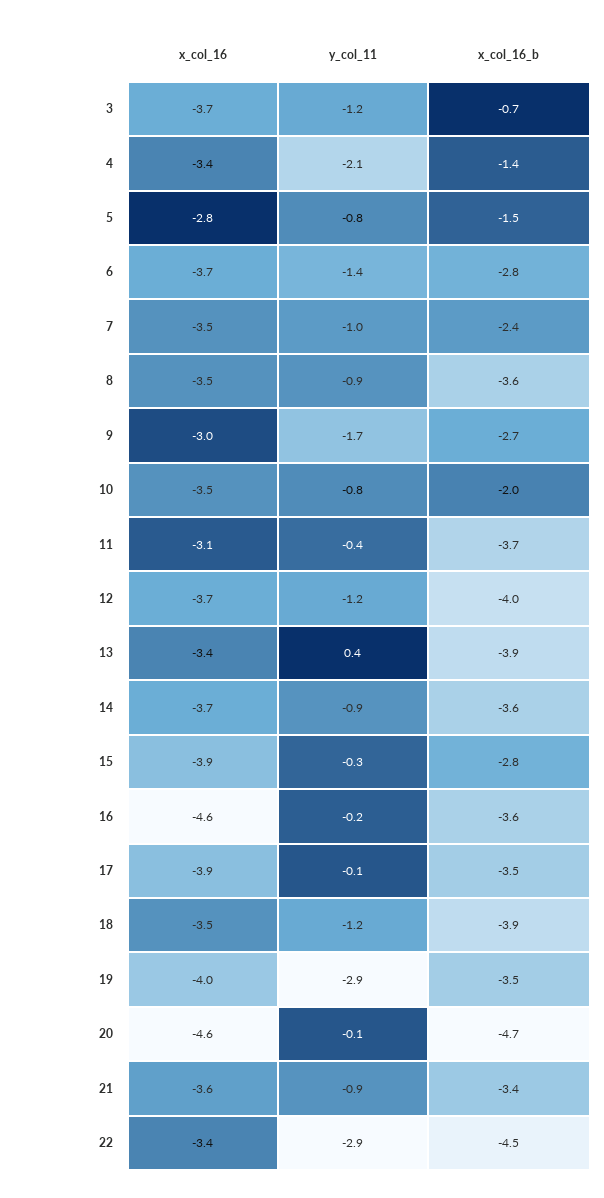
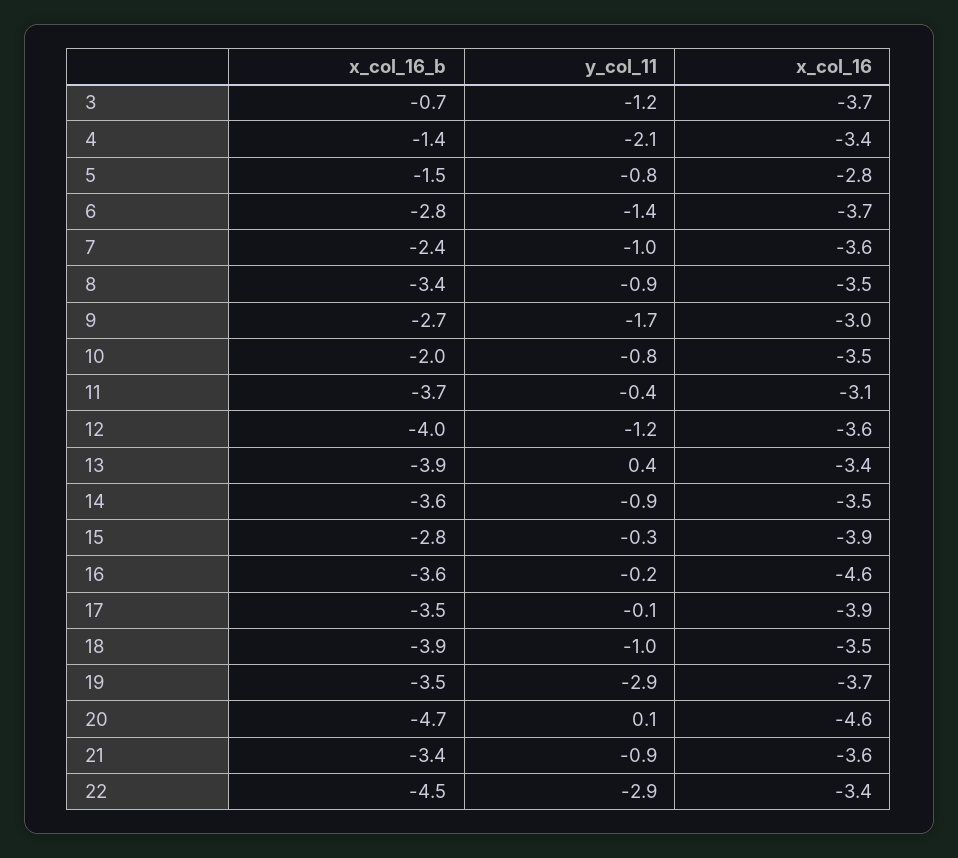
x_col_16, 7: -3.5 -> -3.6
x_col_16_b, 8: -3.6 -> -3.4
x_col_16, 12: -3.7 -> -3.6
x_col_16, 14: -3.7 -> -3.5
y_col_11, 18: -1.2 -> -1
x_col_16, 19: -4 -> -3.7
y_col_11, 20: -0.1 -> 0.1

